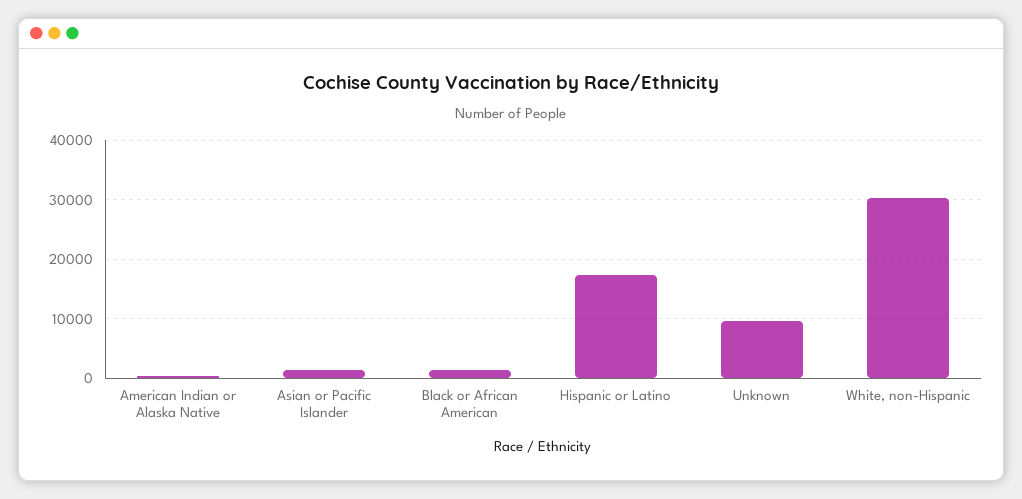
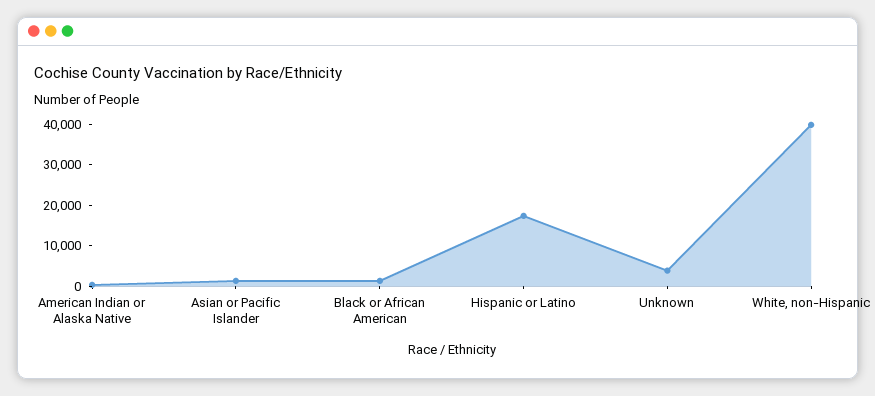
Unknown: 10000 -> 4000
White, non-Hispanic: 30000 -> 40000

